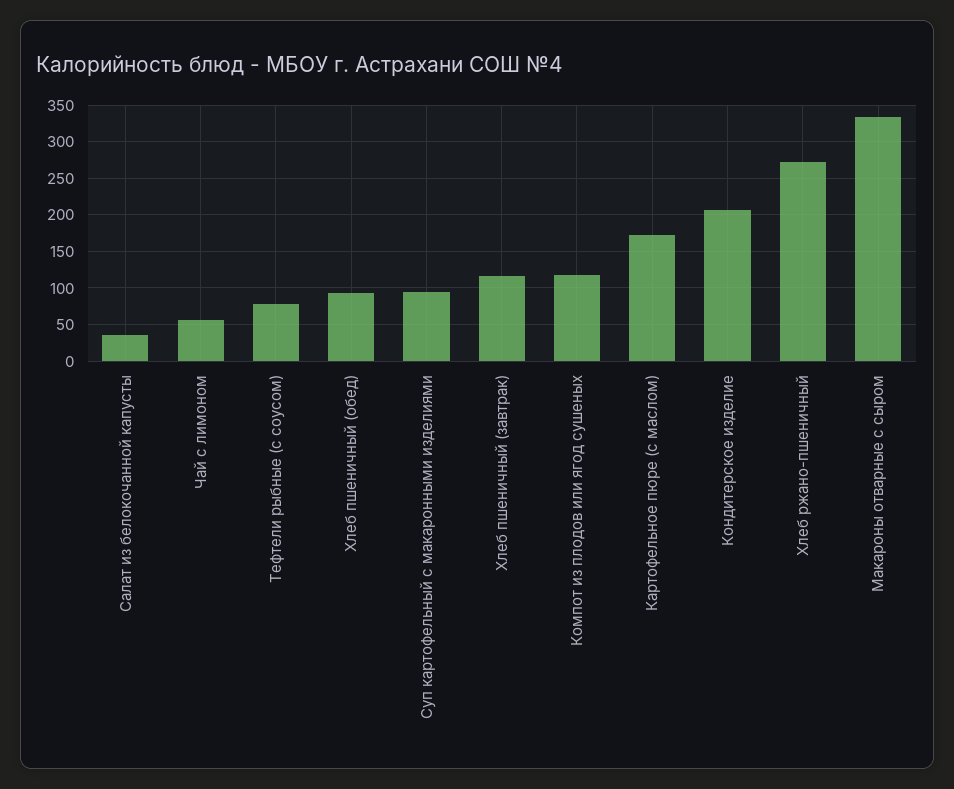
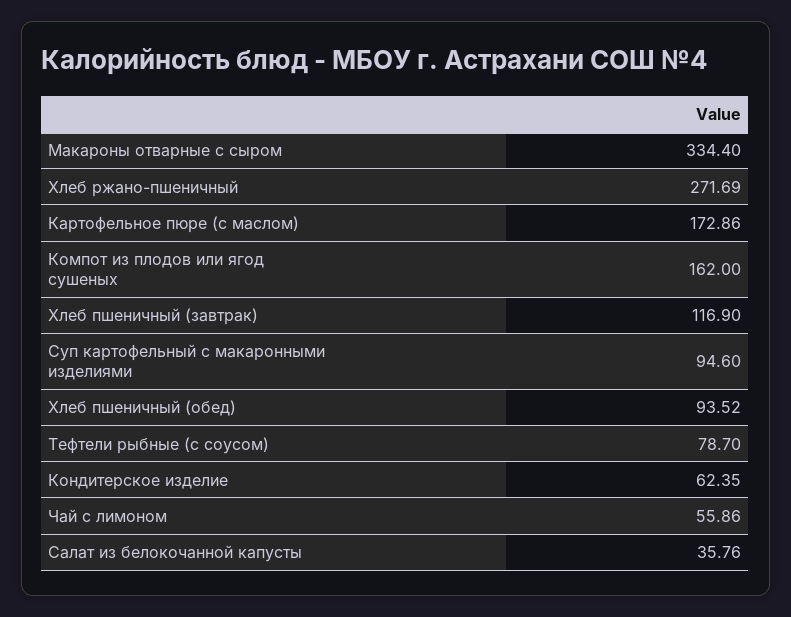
Компот из плодов или ягод сушеных: 120 -> 162
Кондитерское изделие: 210 -> 62.35

